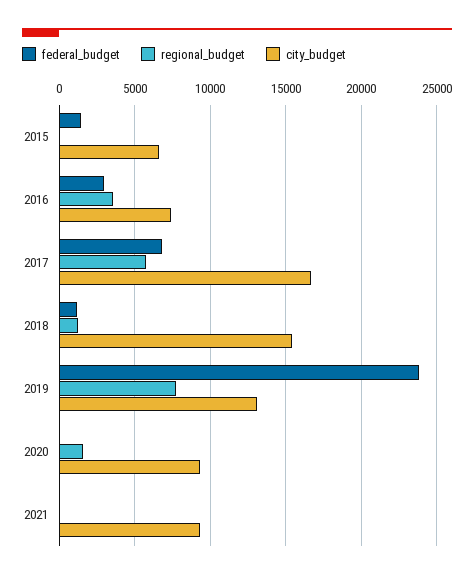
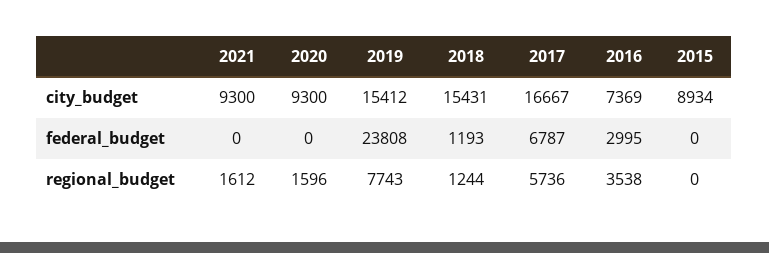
federal_budget, 2015: 1500 -> 0
city_budget, 2015: 6500 -> 8934
city_budget, 2019: 13000 -> 15412
regional_budget, 2021: 0 -> 1612

